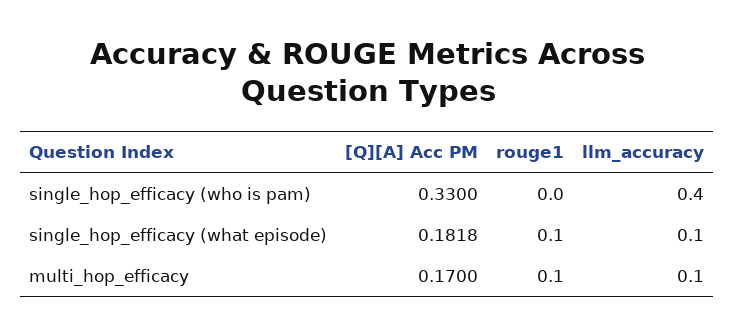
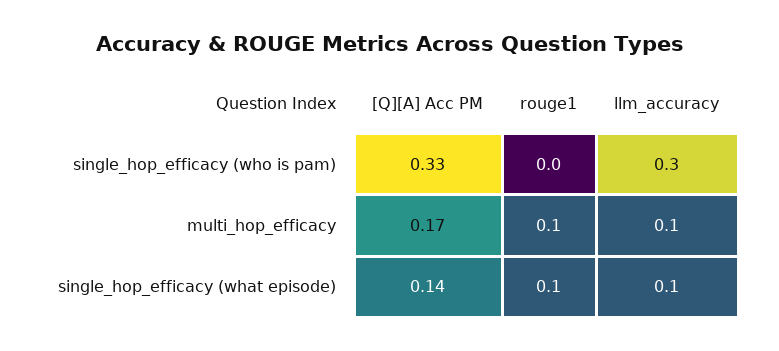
llm_accuracy, single_hop_efficacy (who is pam): 0.4 -> 0.3
[Q][A] Acc PM, single_hop_efficacy (what episode): 0.1818 -> 0.14

